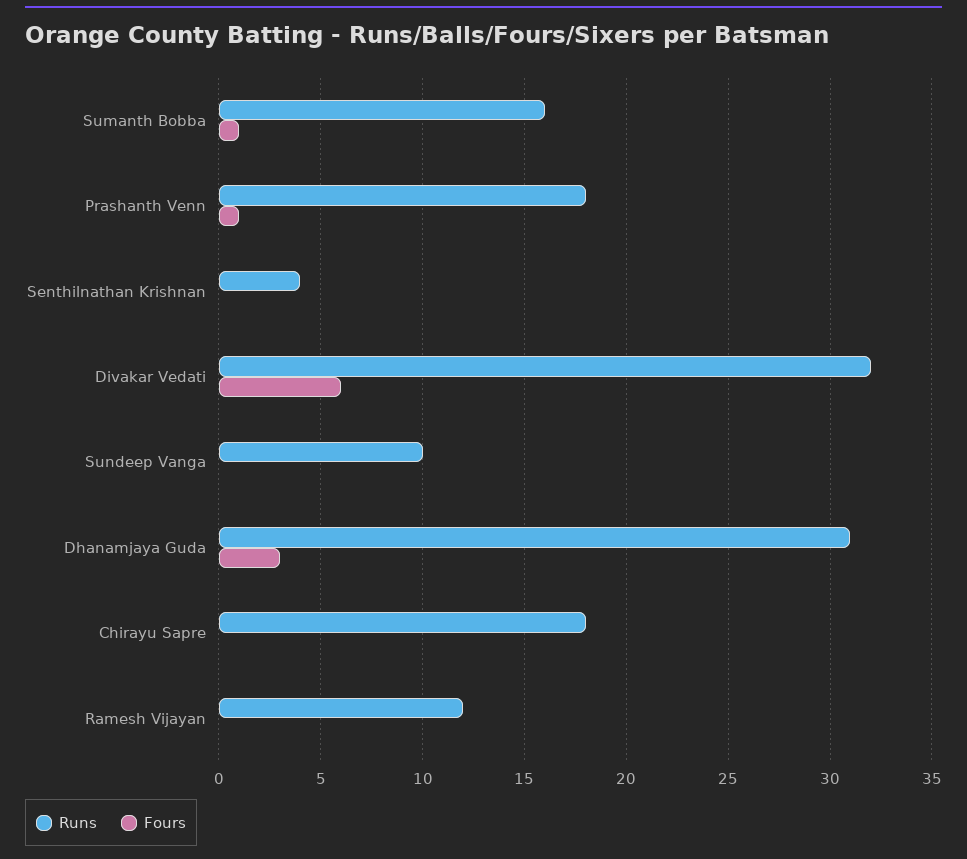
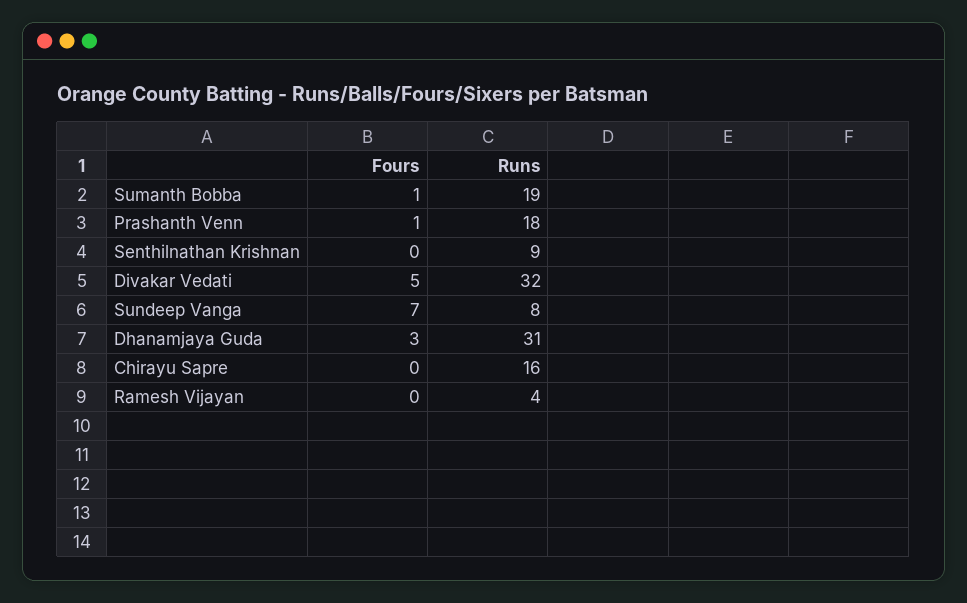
Runs, Sumanth Bobba: 16 -> 19
Runs, Senthilnathan Krishnan: 4 -> 9
Fours, Divakar Vedati: 6 -> 5
Runs, Sundeep Vanga: 10 -> 8
Fours, Sundeep Vanga: 0 -> 7
Runs, Chirayu Sapre: 18 -> 16
Runs, Ramesh Vijayan: 12 -> 4

